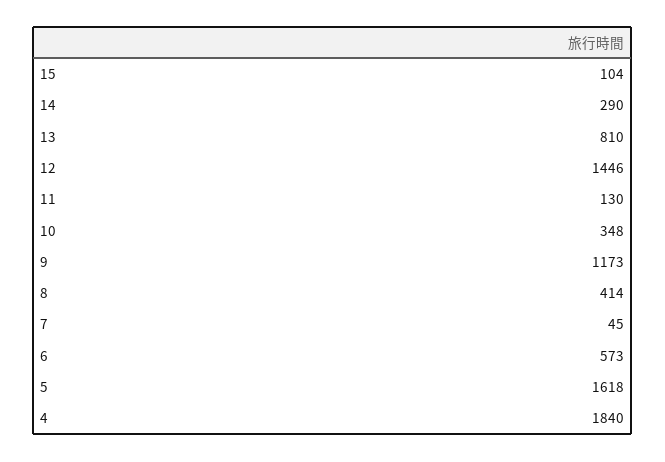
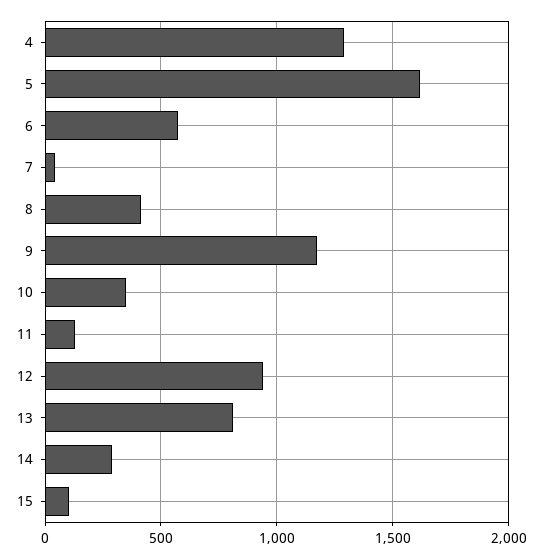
12: 1446 -> 950
4: 1840 -> 1300

